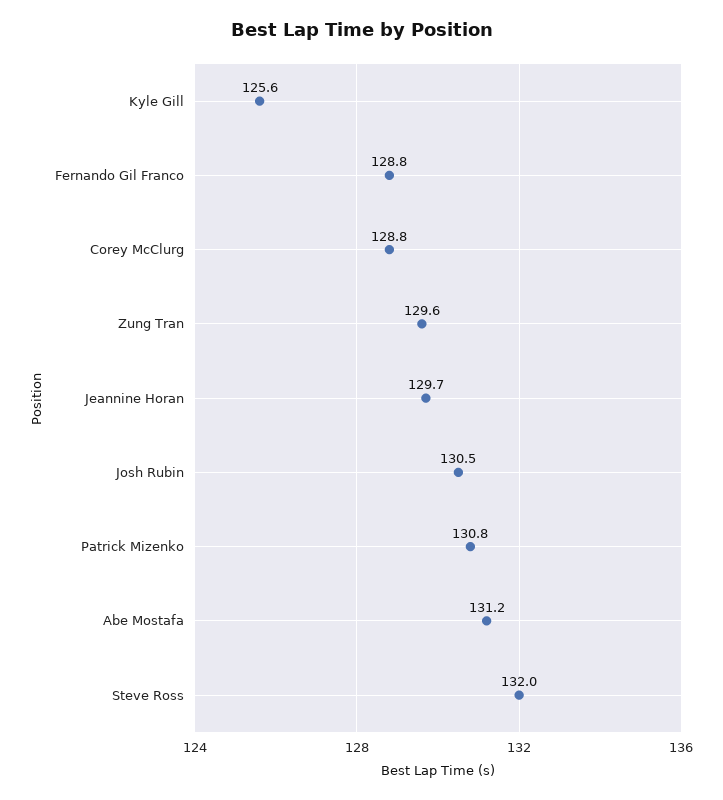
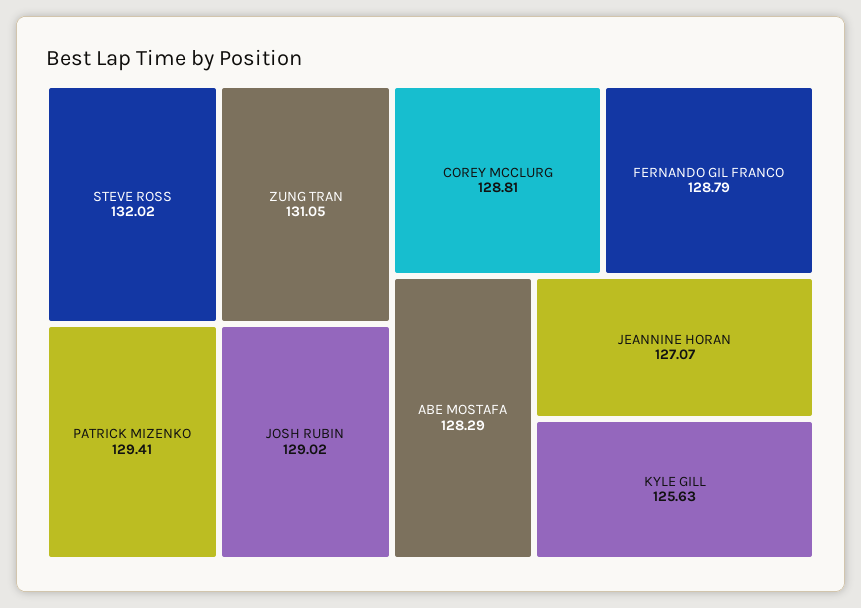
Zung Tran: 129.6 -> 131.05
Jeannine Horan: 129.7 -> 127.07
Josh Rubin: 130.5 -> 129.02
Patrick Mizenko: 130.8 -> 129.41
Abe Mostafa: 131.2 -> 128.29

